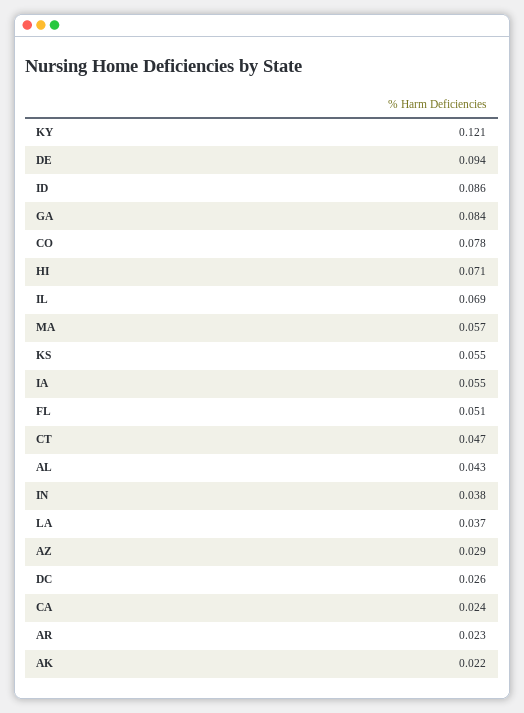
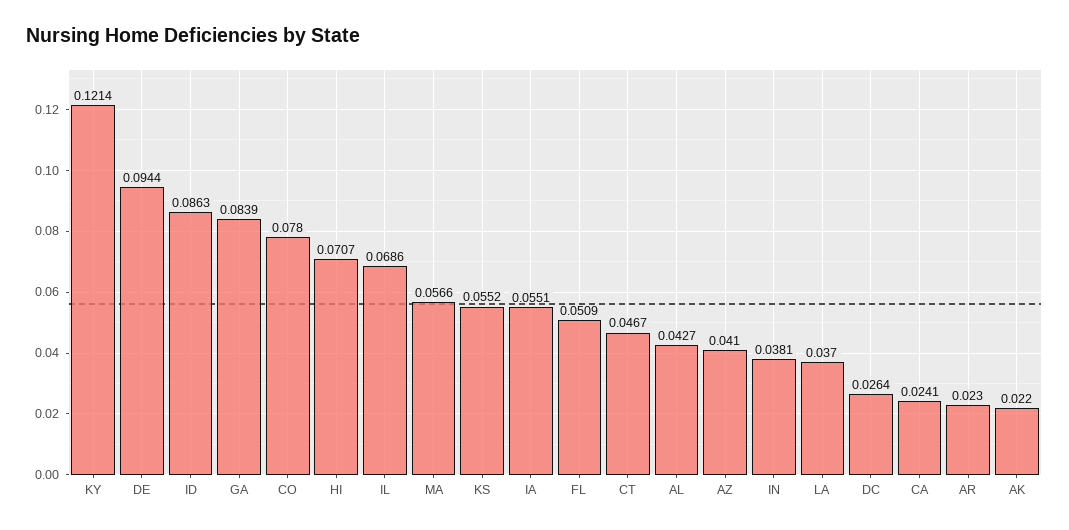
AZ: 0.029 -> 0.041

